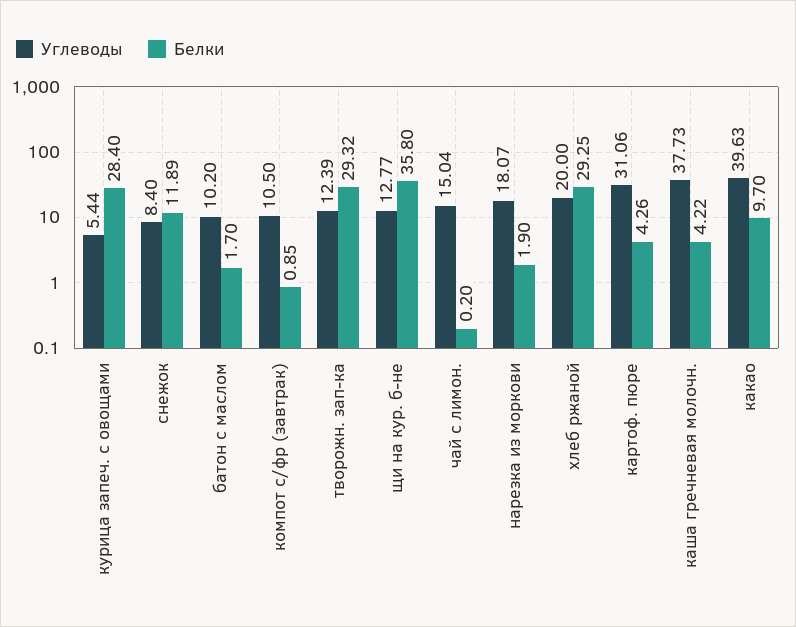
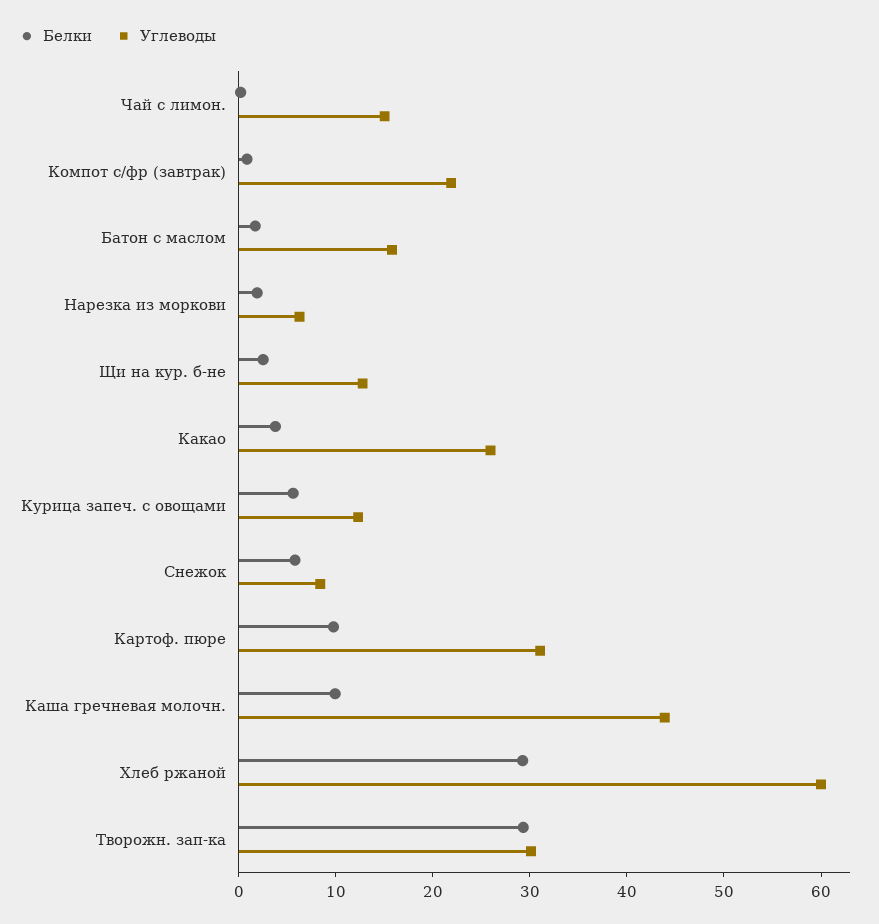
Углеводы, курица запеч. с овощами: 5.44 -> 12
Белки, курица запеч. с овощами: 28.4 -> 6
Белки, снежок: 11.89 -> 6
Углеводы, батон с маслом: 10.2 -> 16
Углеводы, компот с/фр (завтрак): 10.5 -> 22
Углеводы, творожн. зап-ка: 12.39 -> 30
Белки, щи на кур. б-не: 35.8 -> 2
Углеводы, нарезка из моркови: 18.07 -> 6
Углеводы, хлеб ржаной: 20 -> 60
Белки, картоф. пюре: 4.26 -> 10
Углеводы, каша гречневая молочн.: 37.73 -> 44
Белки, каша гречневая молочн.: 4.22 -> 10
Углеводы, какао: 39.63 -> 26
Белки, какао: 9.7 -> 4

